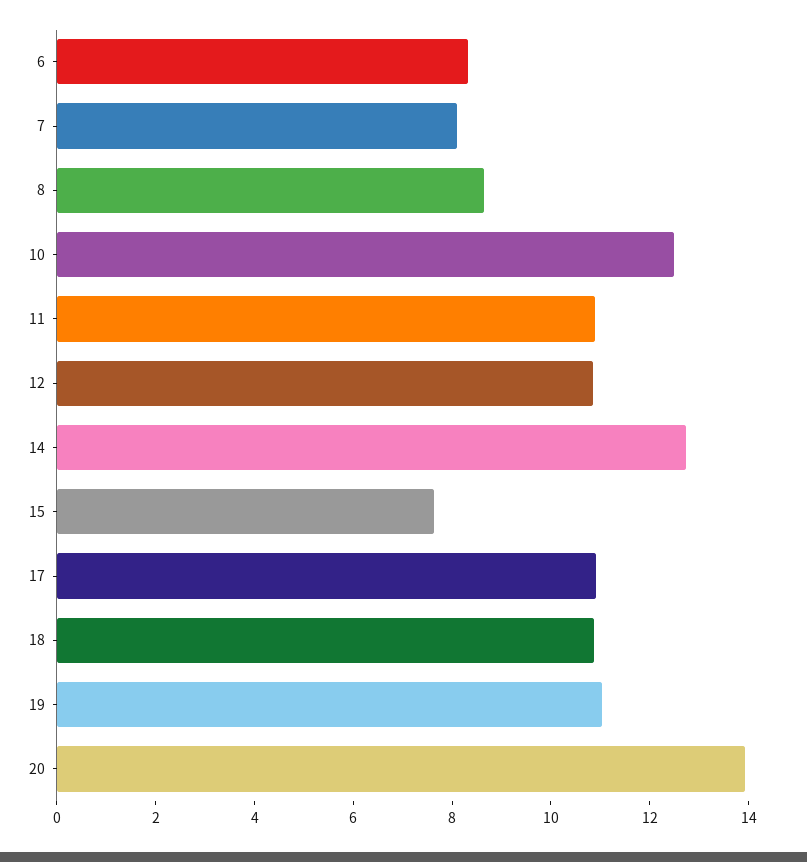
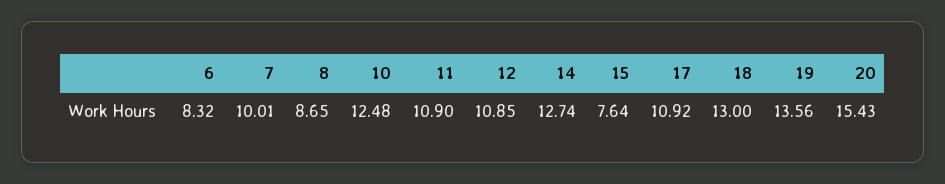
7: 8 -> 10.01
18: 11 -> 13
19: 11 -> 13.56
20: 14 -> 15.43

